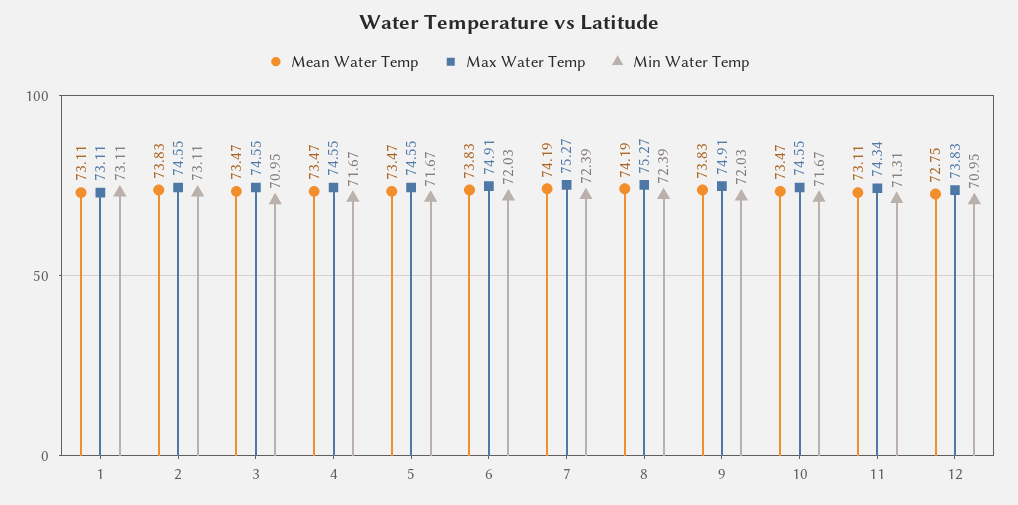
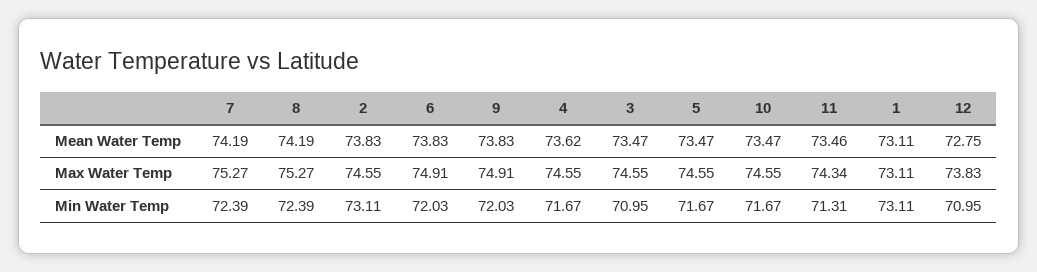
Mean Water Temp, 4: 73.47 -> 73.62
Mean Water Temp, 11: 73.11 -> 73.46

